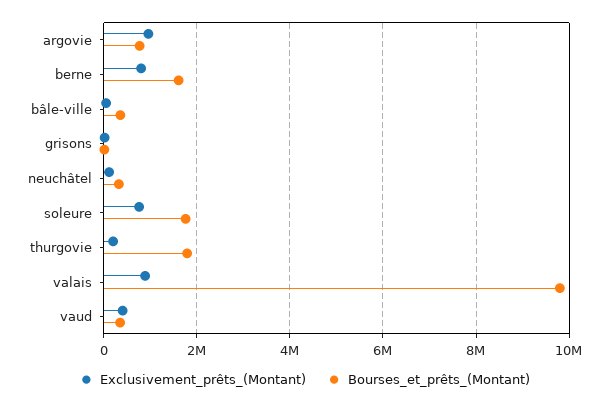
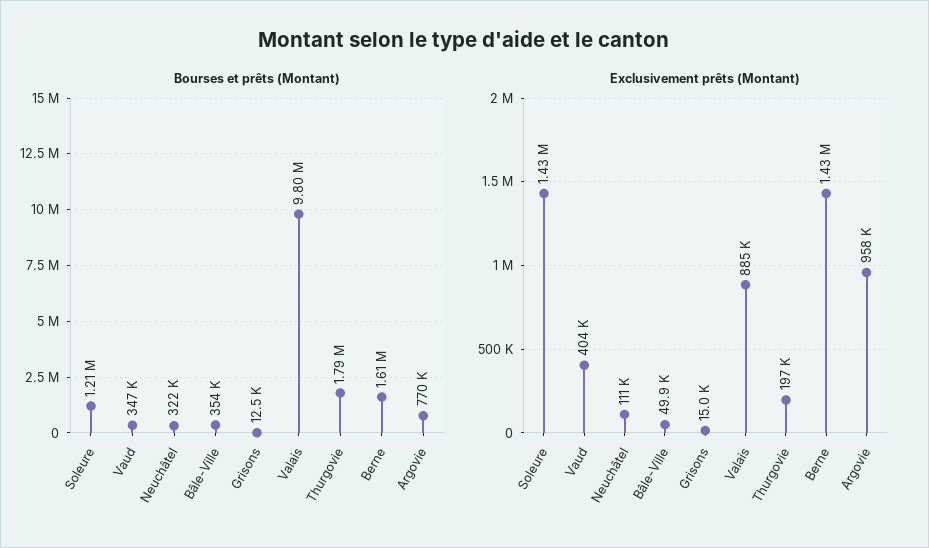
Exclusivement_prêts_(Montant), berne: 800000 -> 1430000
Exclusivement_prêts_(Montant), soleure: 800000 -> 1430000
Bourses_et_prêts_(Montant), soleure: 1800000 -> 1210000

